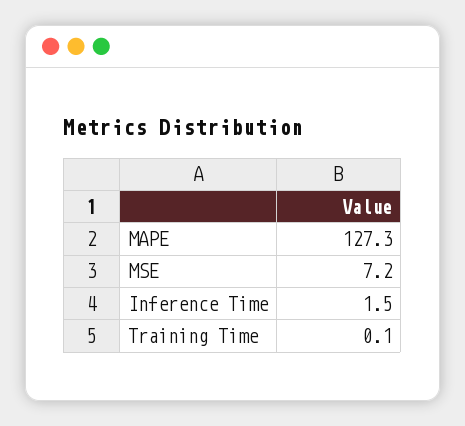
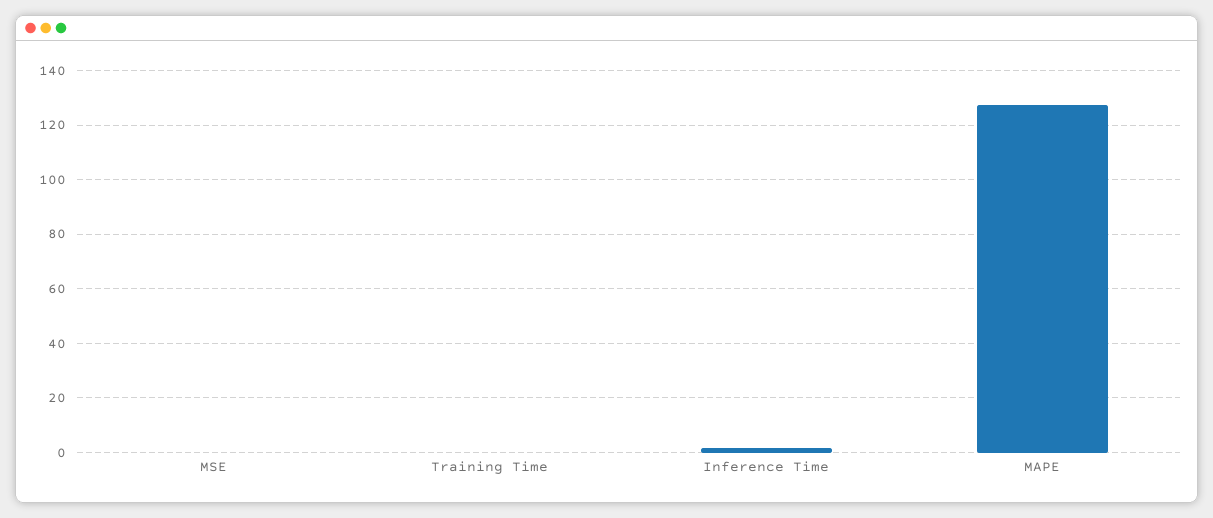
MSE: 7.2 -> 0

